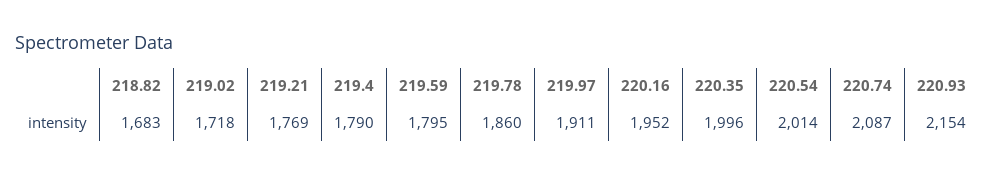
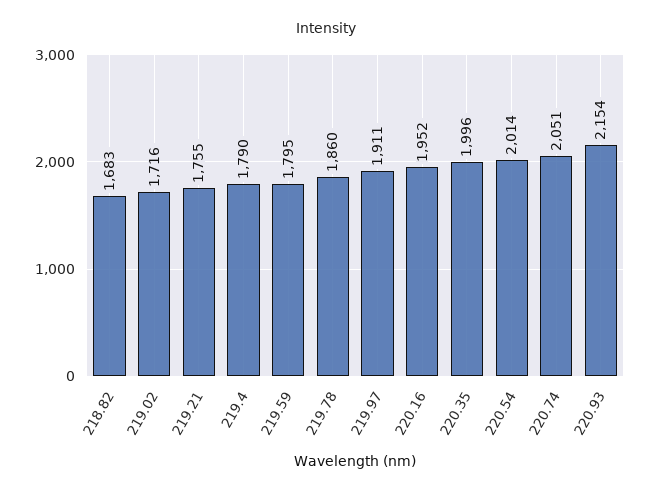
219.02: 1718 -> 1716
219.21: 1769 -> 1755
220.74: 2087 -> 2051

